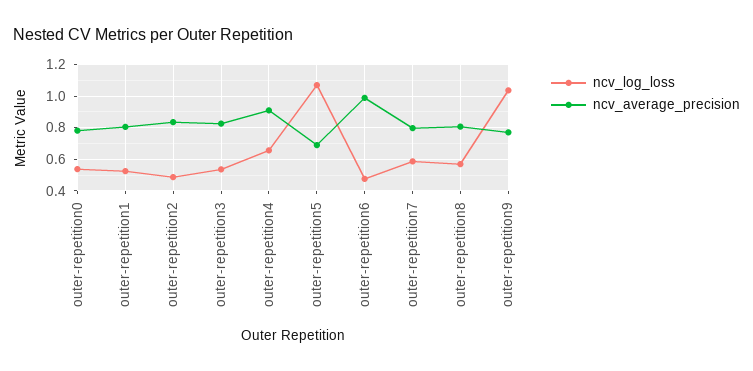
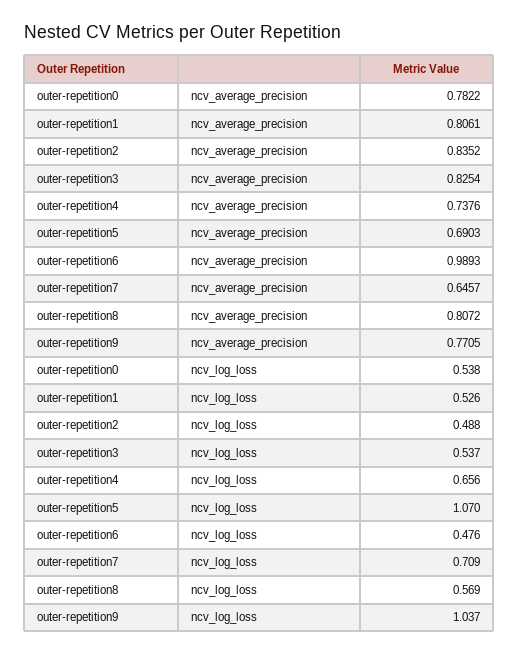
ncv_average_precision, outer-repetition4: 0.9 -> 0.7376
ncv_log_loss, outer-repetition7: 0.6 -> 0.709
ncv_average_precision, outer-repetition7: 0.8 -> 0.6457

